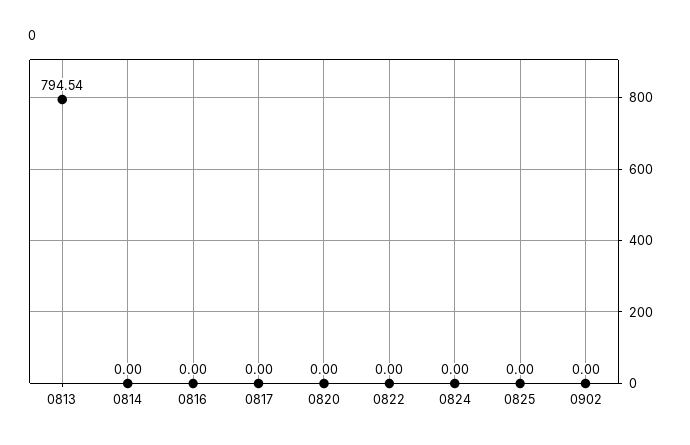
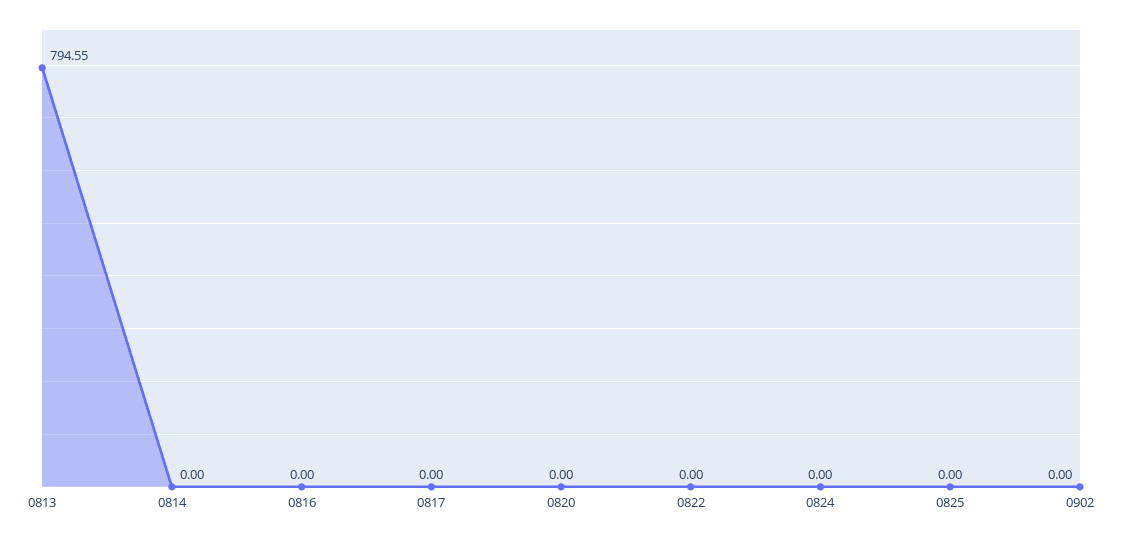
0813: 794.54 -> 794.55

